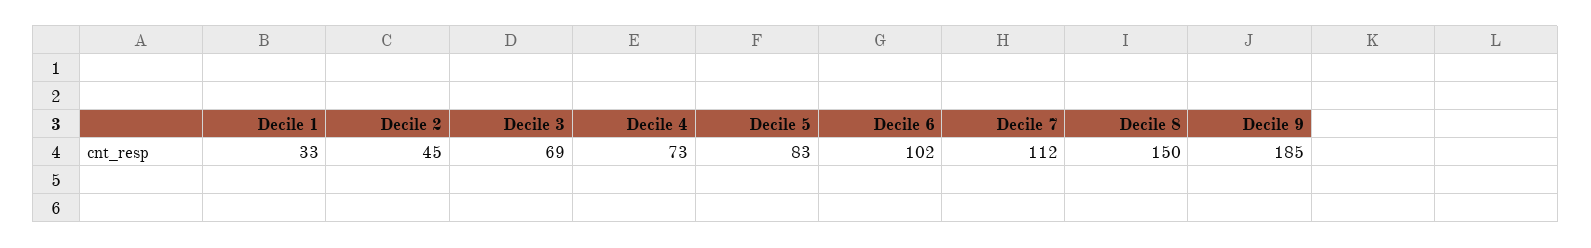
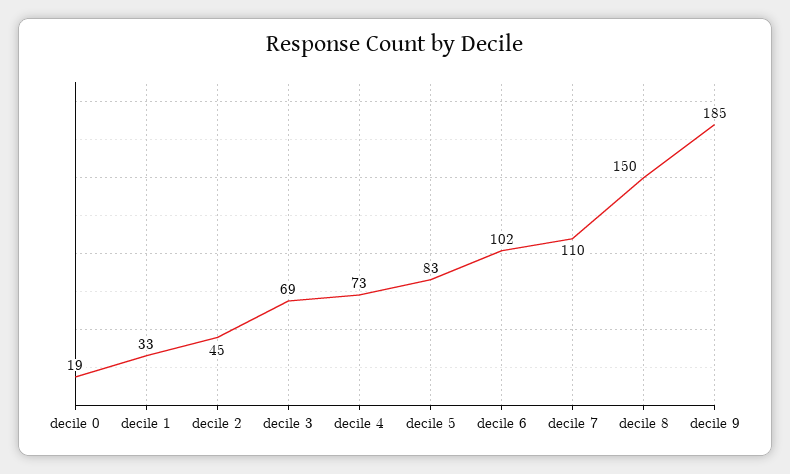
Decile 7: 112 -> 110
decile 0: none -> 19

